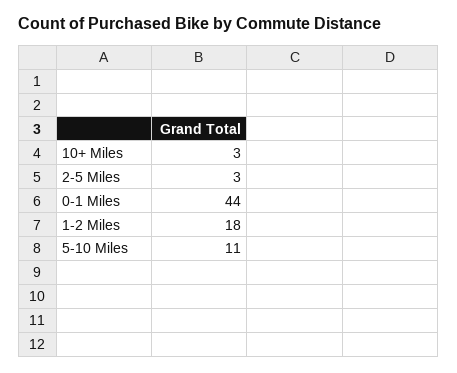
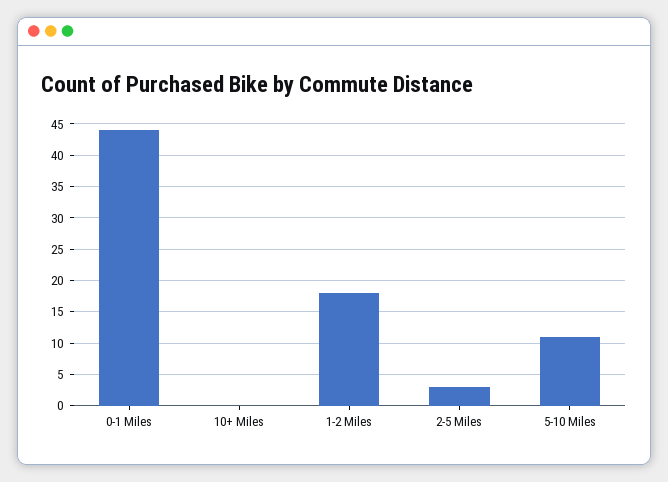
10+ Miles: 3 -> 0

